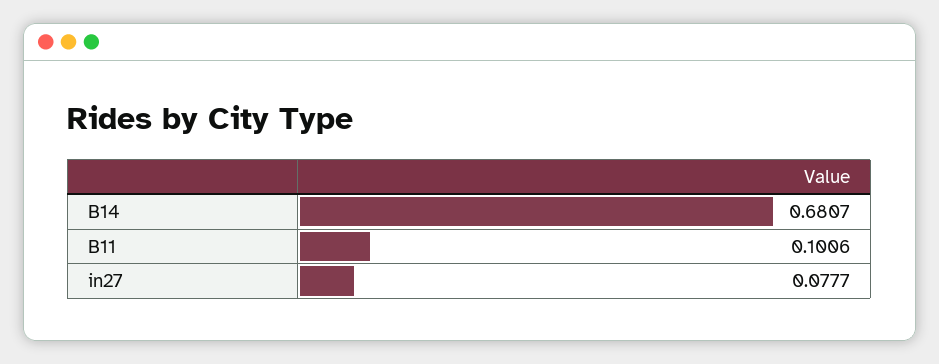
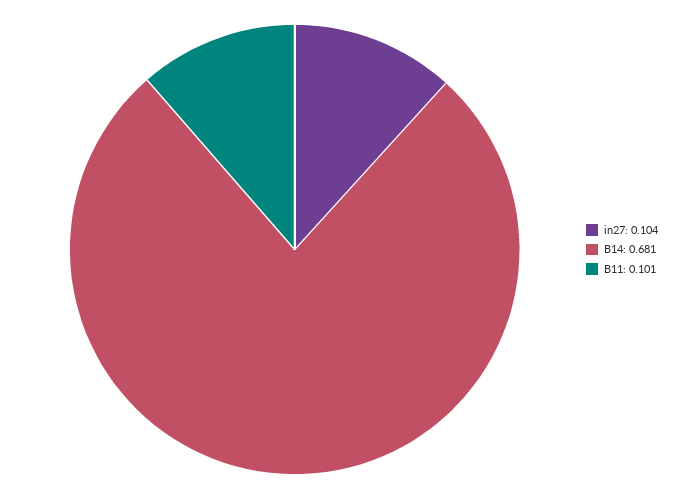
in27: 0.0777 -> 0.104

